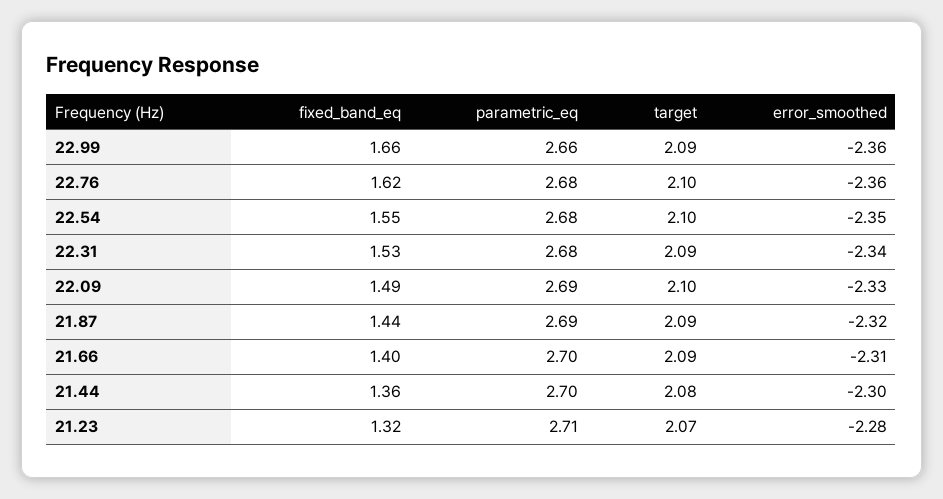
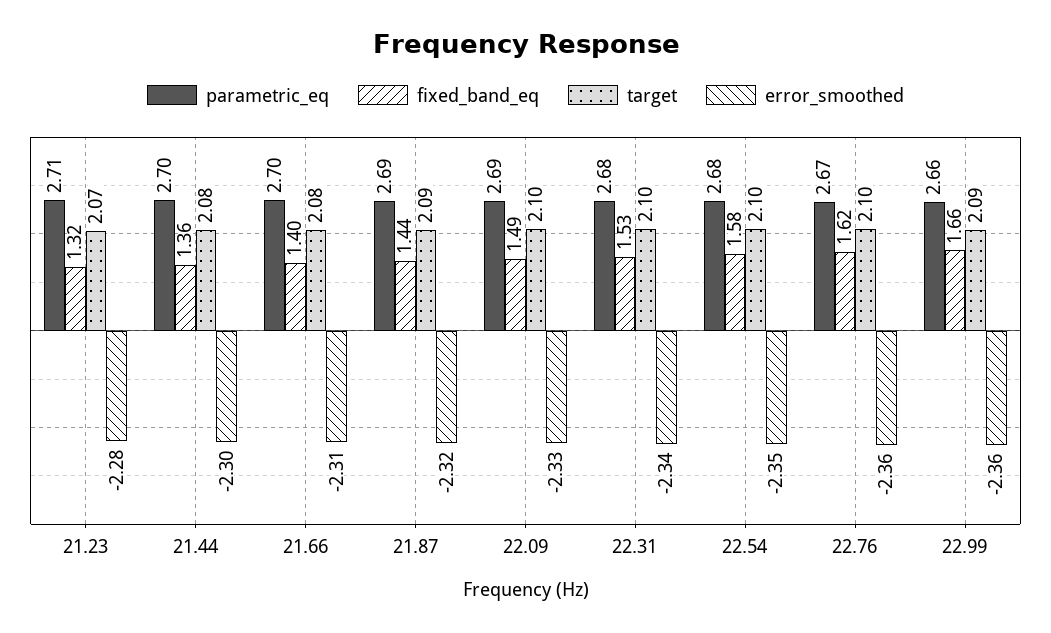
parametric_eq, 22.76: 2.68 -> 2.67
fixed_band_eq, 22.54: 1.55 -> 1.58
target, 22.31: 2.09 -> 2.1
target, 21.66: 2.09 -> 2.08

